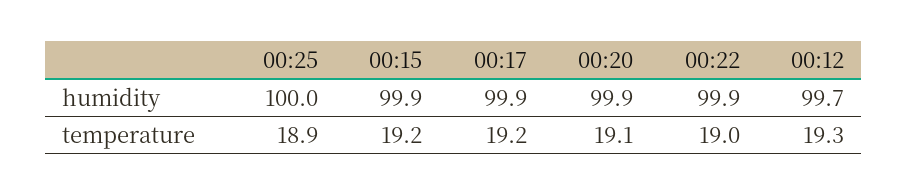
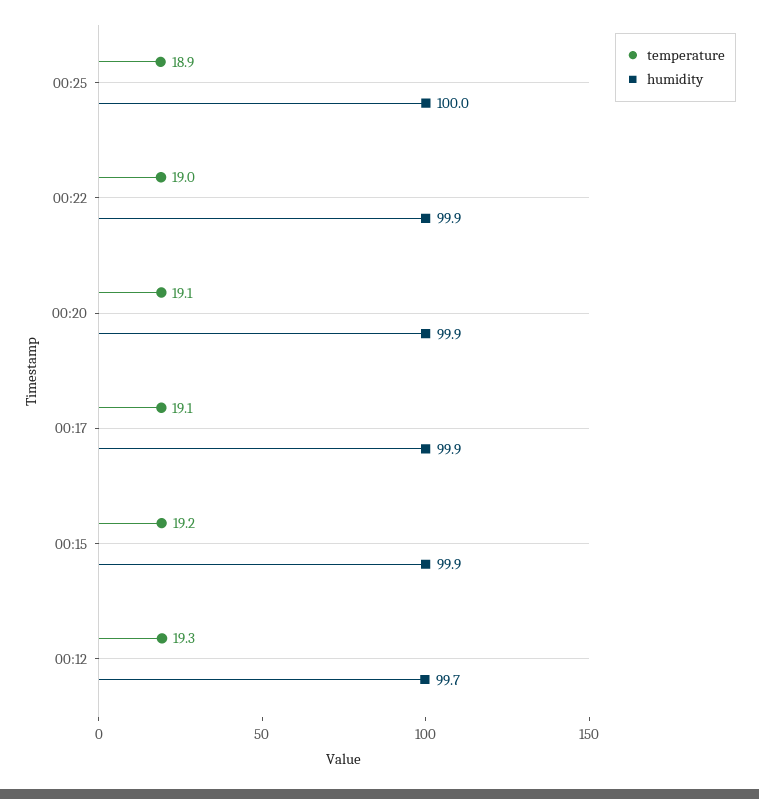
temperature, 00:17: 19.2 -> 19.1

